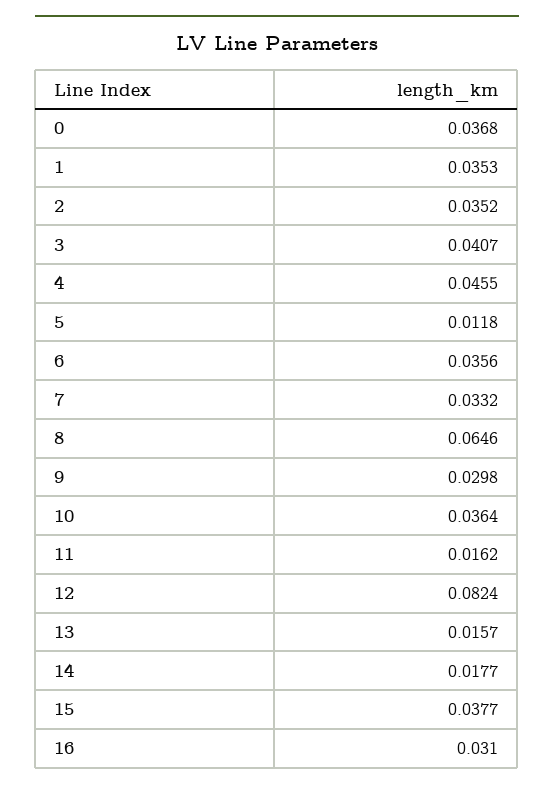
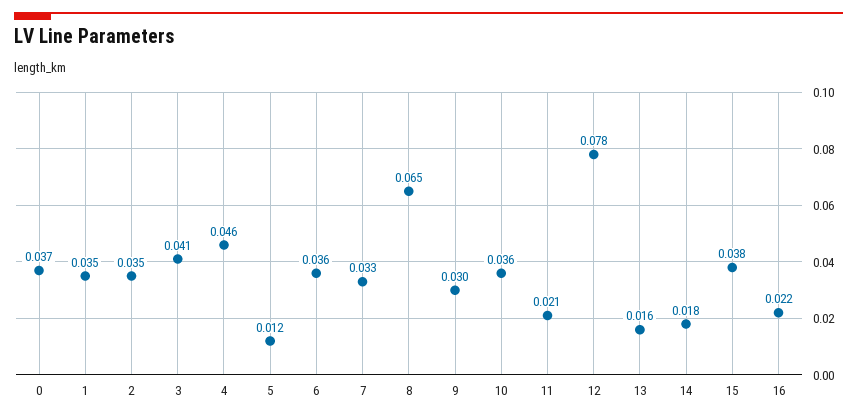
11: 0.0162 -> 0.021
12: 0.0824 -> 0.078
16: 0.031 -> 0.022

